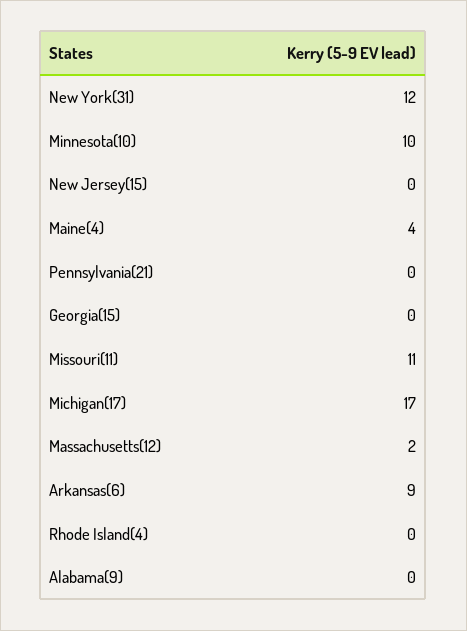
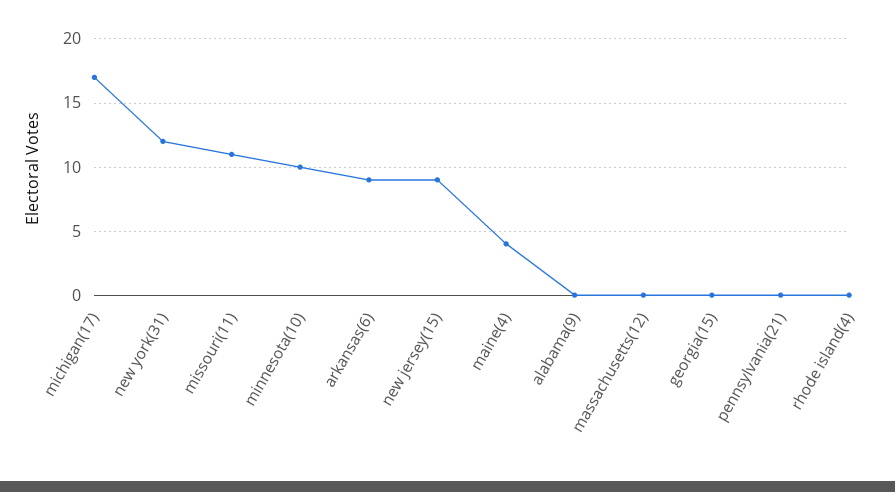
New Jersey(15): 0 -> 9
Massachusetts(12): 2 -> 0

